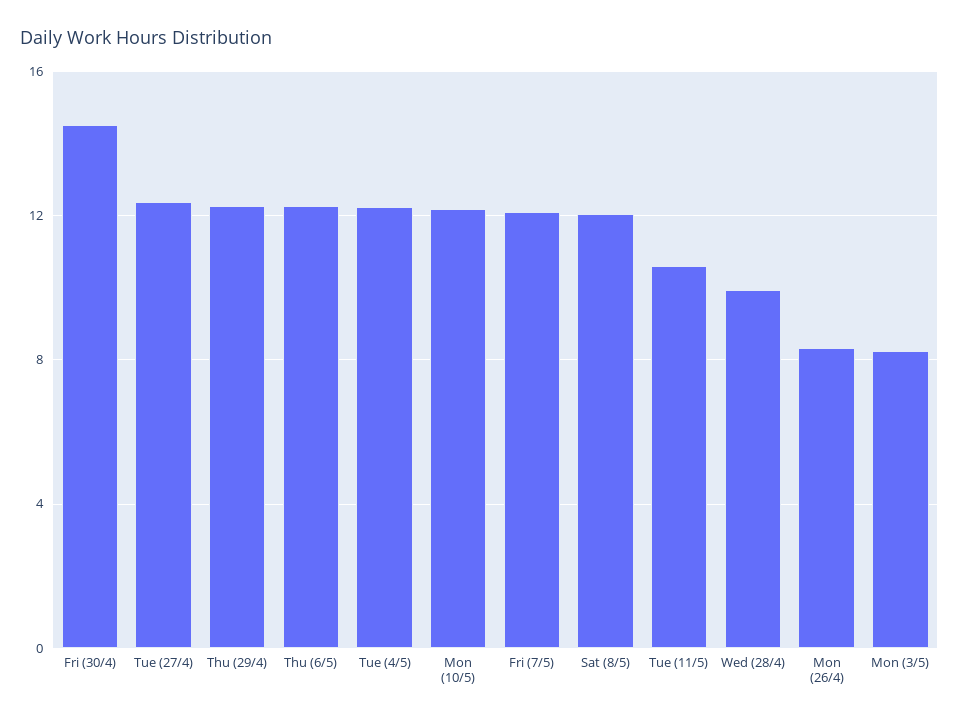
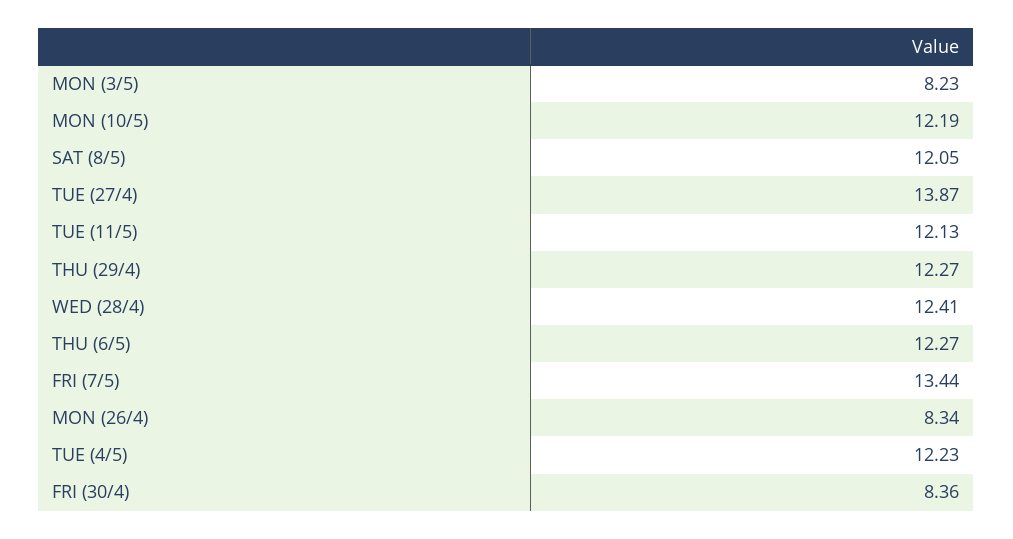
Fri (30/4): 14.5 -> 8.36
Tue (27/4): 12.5 -> 13.87
Fri (7/5): 12 -> 13.44
Tue (11/5): 10.5 -> 12.13
Wed (28/4): 10 -> 12.41

